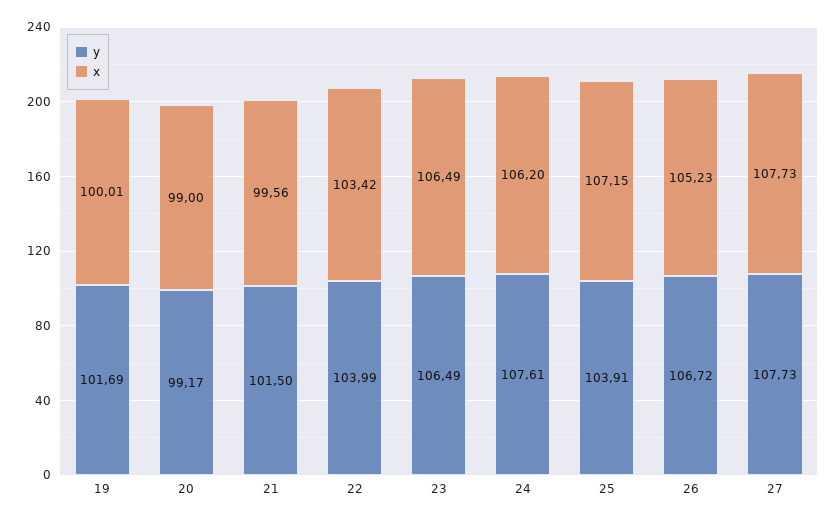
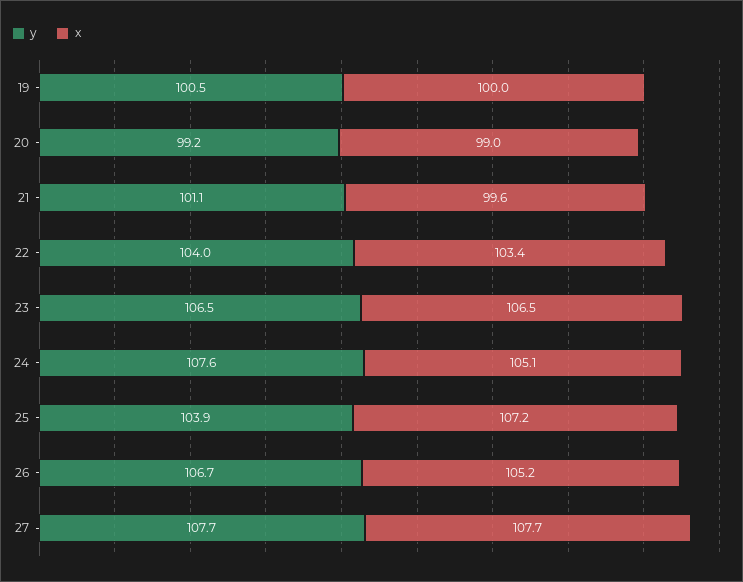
y, 19: 101.69 -> 100.5
y, 21: 101.5 -> 101.1
x, 24: 106.2 -> 105.1

